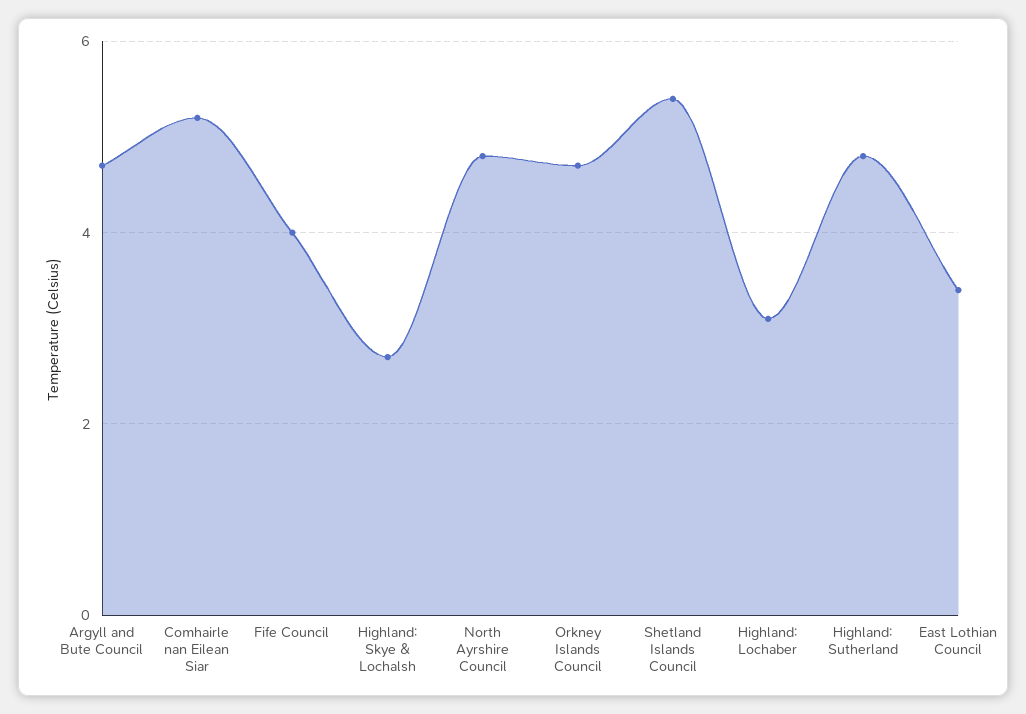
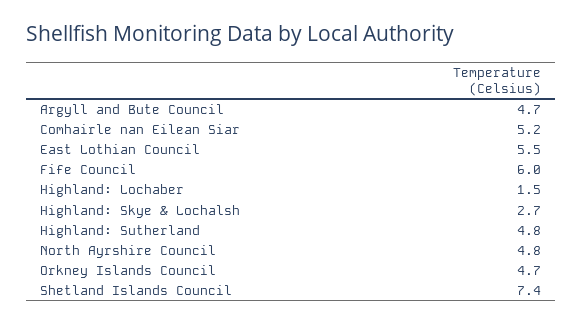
Fife Council: 4 -> 6
Shetland Islands Council: 5.5 -> 7.4
Highland: Lochaber: 3 -> 1.5
East Lothian Council: 3.5 -> 5.5

